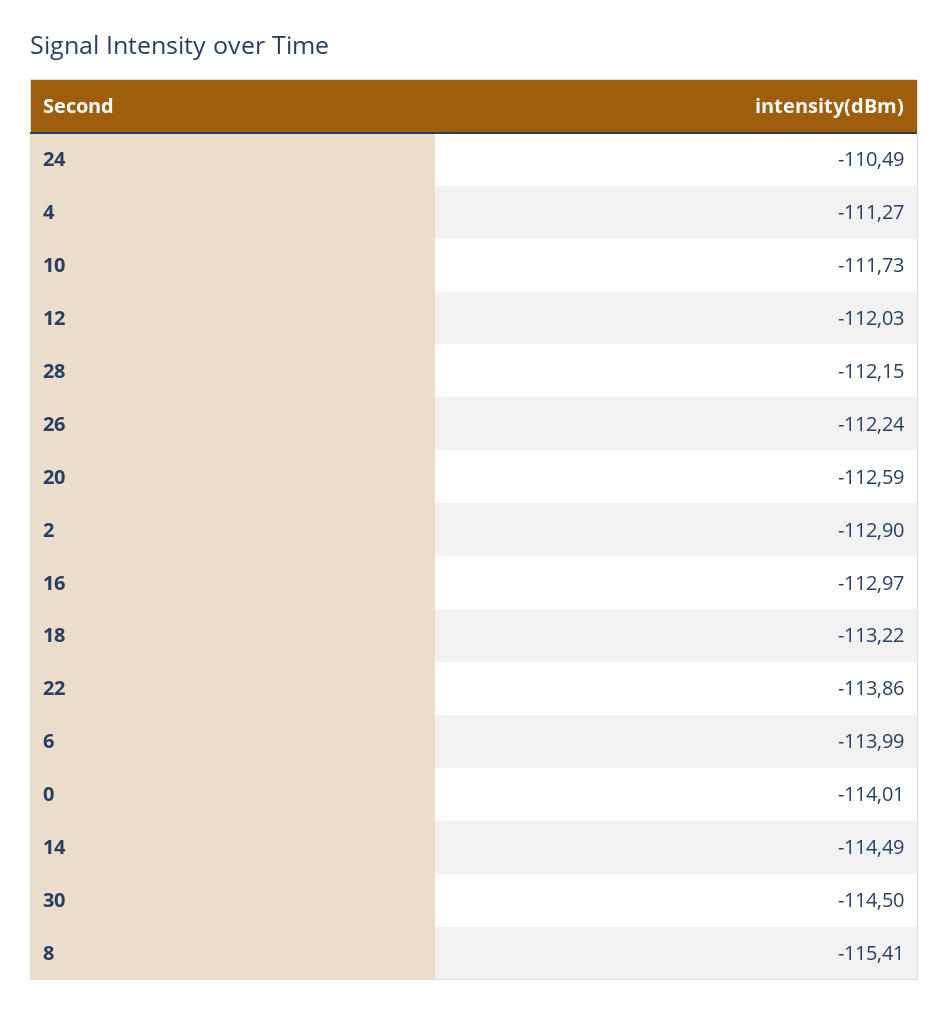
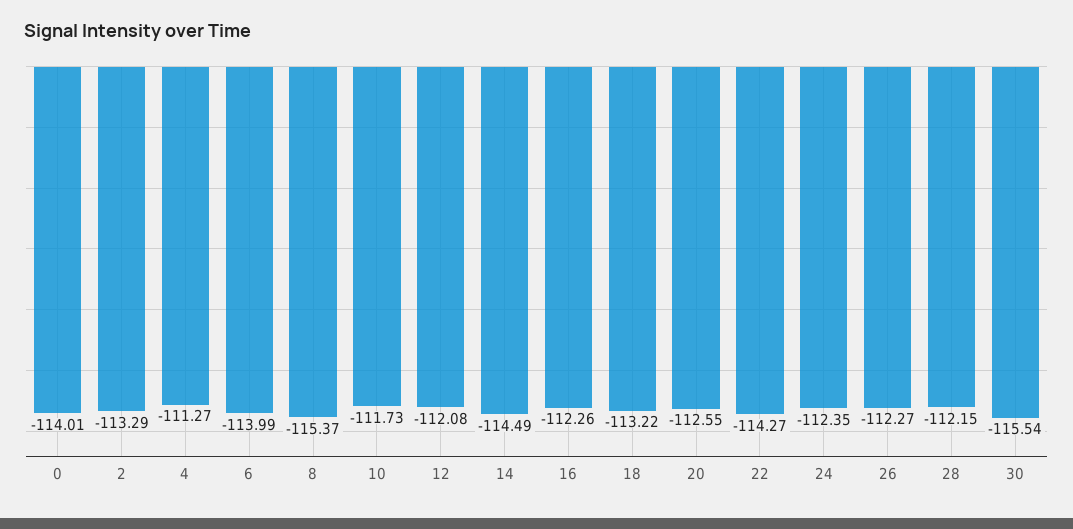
24: -110.49 -> -112.35
12: -112.03 -> -112.08
26: -112.24 -> -112.27
20: -112.59 -> -112.55
2: -112.9 -> -113.29
16: -112.97 -> -112.26
22: -113.86 -> -114.27
30: -114.5 -> -115.54
8: -115.41 -> -115.37

